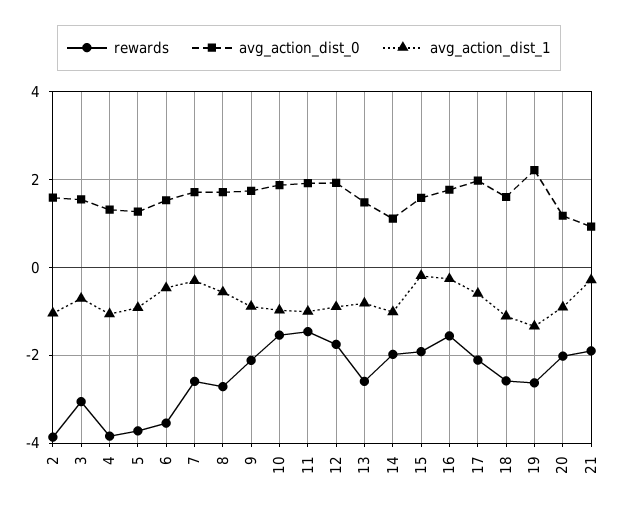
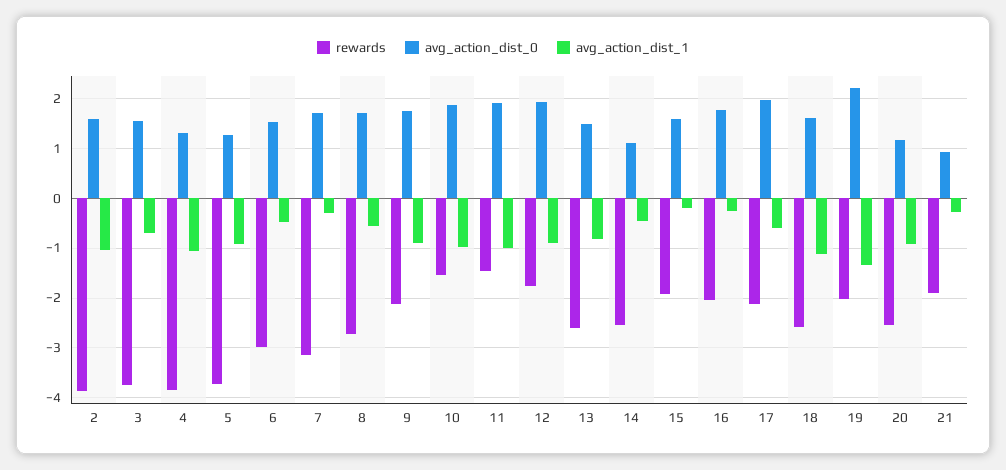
rewards, 3: -3 -> -3.8
rewards, 6: -3.6 -> -3
rewards, 7: -2.6 -> -3.2
rewards, 14: -2 -> -2.6
avg_action_dist_1, 14: -1 -> -0.4
rewards, 16: -1.6 -> -2
rewards, 19: -2.6 -> -2
rewards, 20: -2 -> -2.6

